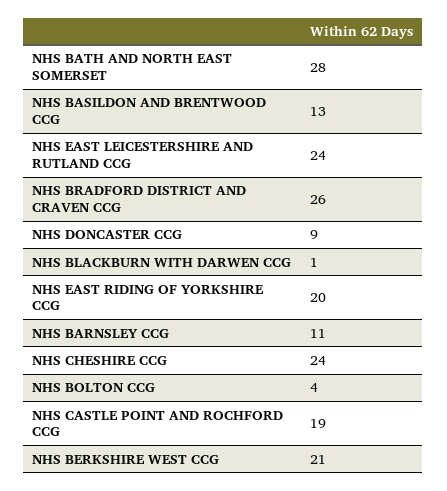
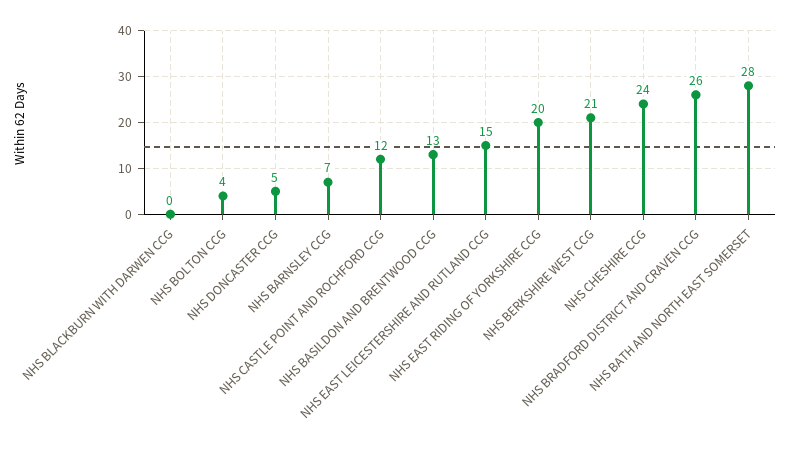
NHS EAST LEICESTERSHIRE AND RUTLAND CCG: 24 -> 15
NHS DONCASTER CCG: 9 -> 5
NHS BLACKBURN WITH DARWEN CCG: 1 -> 0
NHS BARNSLEY CCG: 11 -> 7
NHS CASTLE POINT AND ROCHFORD CCG: 19 -> 12

